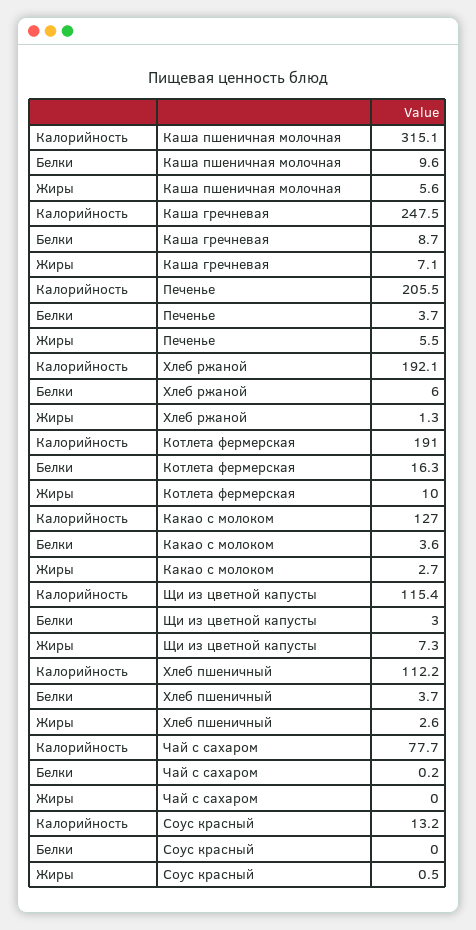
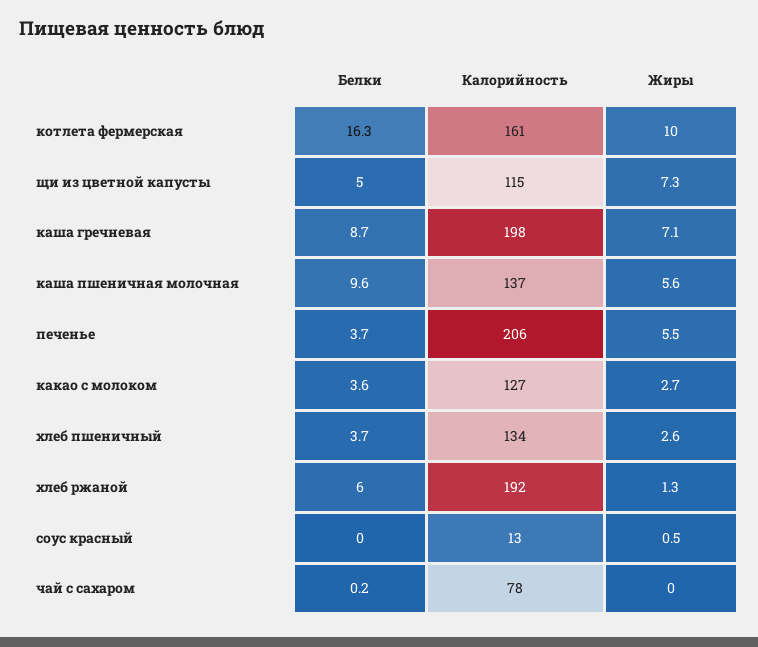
Калорийность, Каша пшеничная молочная: 315.1 -> 137
Калорийность, Каша гречневая: 247.5 -> 198
Калорийность, Котлета фермерская: 191 -> 161
Белки, Щи из цветной капусты: 3 -> 5
Калорийность, Хлеб пшеничный: 112.2 -> 134

